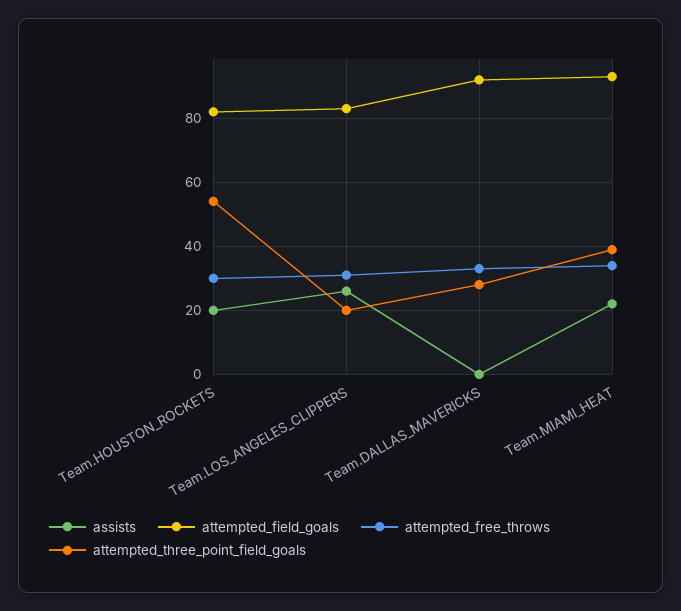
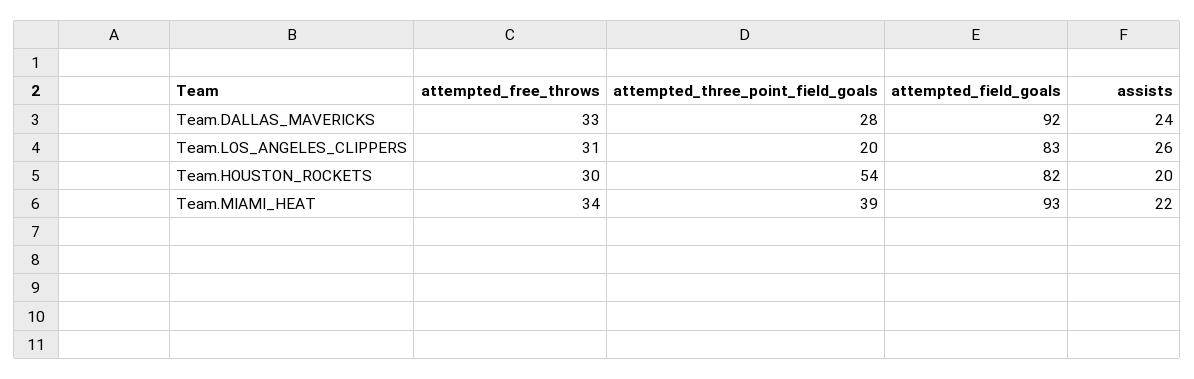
assists, Team.DALLAS_MAVERICKS: 0 -> 24

